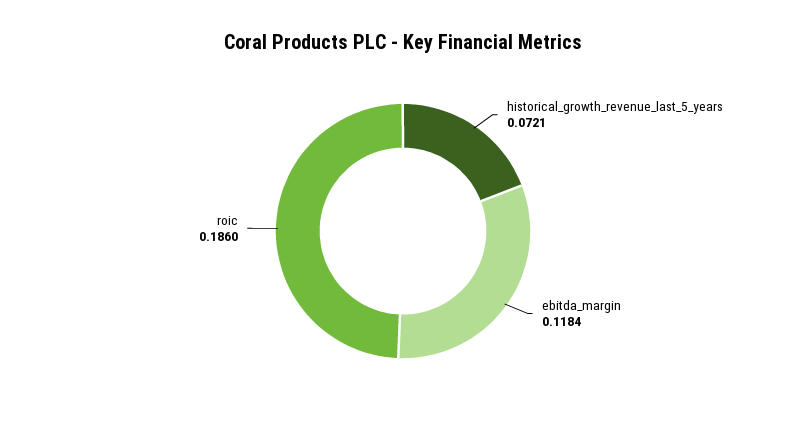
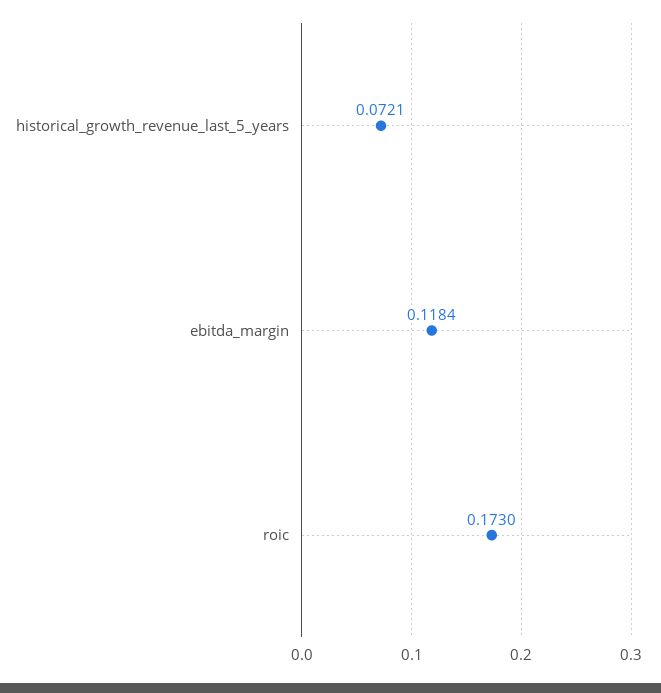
roic: 0.186 -> 0.173

